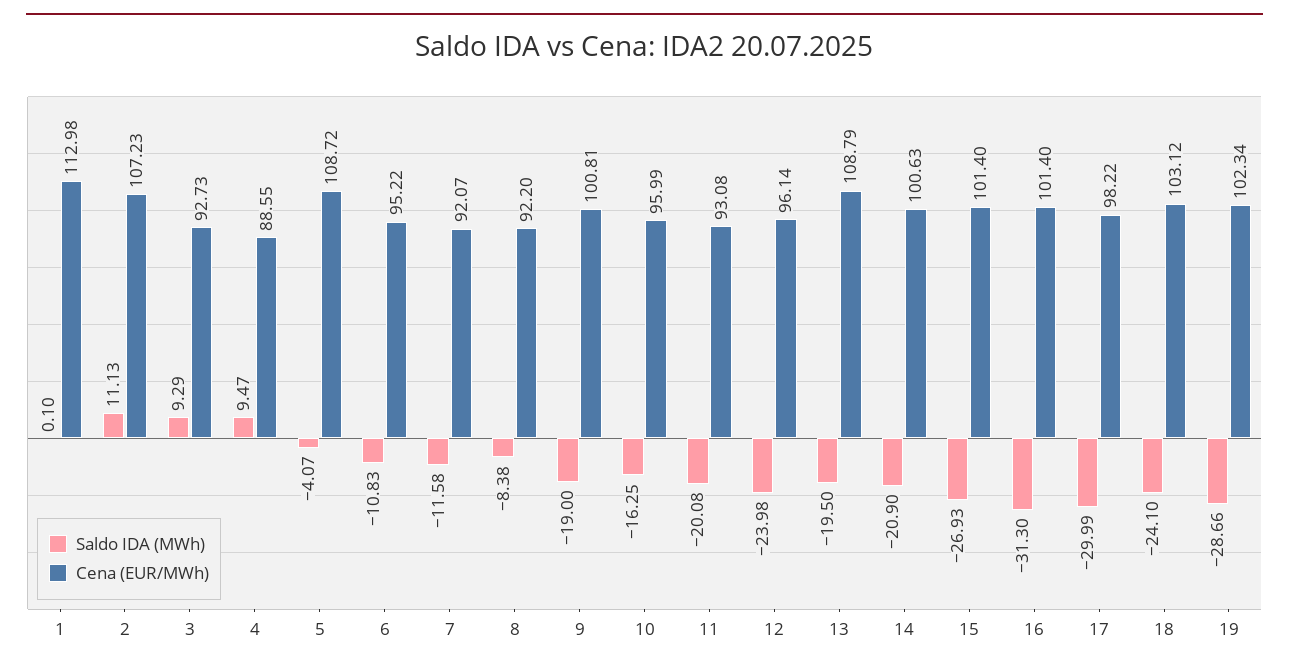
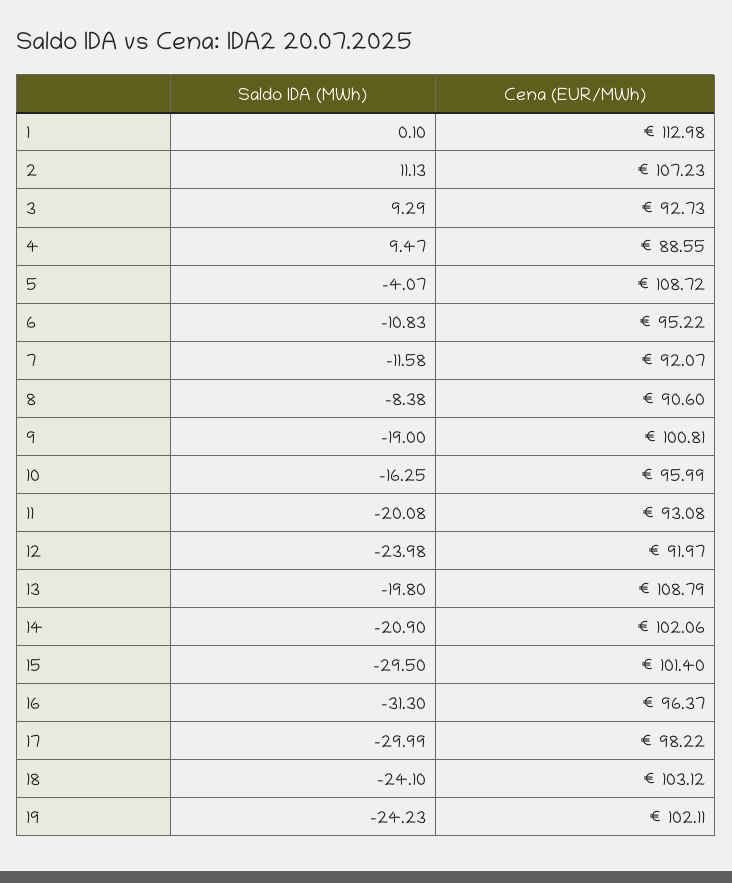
Cena (EUR/MWh), 8: 92.2 -> 90.6
Cena (EUR/MWh), 12: 96.14 -> 91.97
Saldo IDA (MWh), 13: -19.5 -> -19.8
Cena (EUR/MWh), 14: 100.63 -> 102.06
Saldo IDA (MWh), 15: -26.93 -> -29.5
Cena (EUR/MWh), 16: 101.4 -> 96.37
Saldo IDA (MWh), 19: -28.66 -> -24.23
Cena (EUR/MWh), 19: 102.34 -> 102.11

